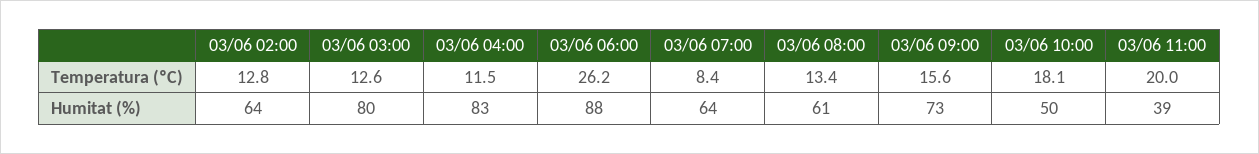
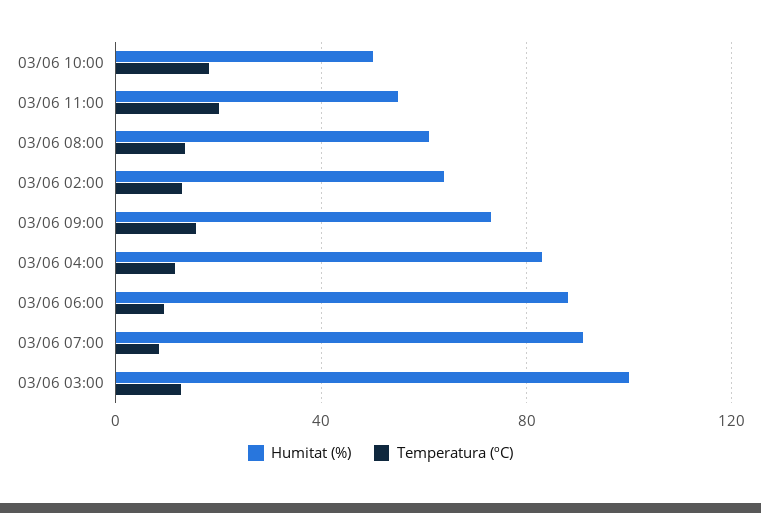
Temperatura (ºC), 03/06 06:00: 26.2 -> 10
Humitat (%), 03/06 03:00: 80 -> 100
Humitat (%), 03/06 07:00: 64 -> 90
Humitat (%), 03/06 11:00: 39 -> 55

